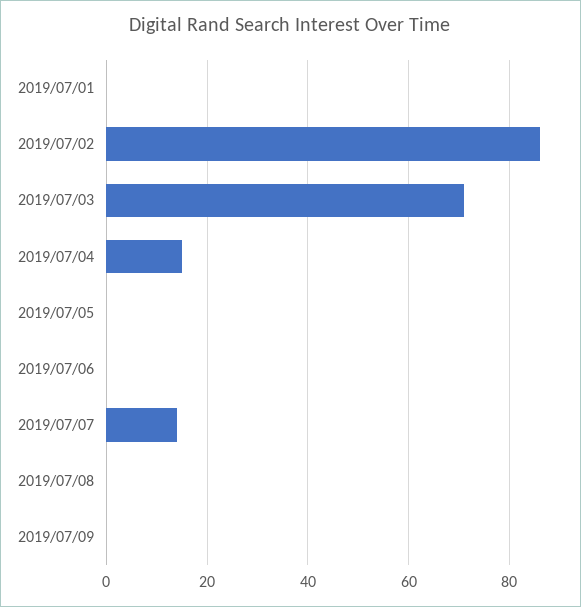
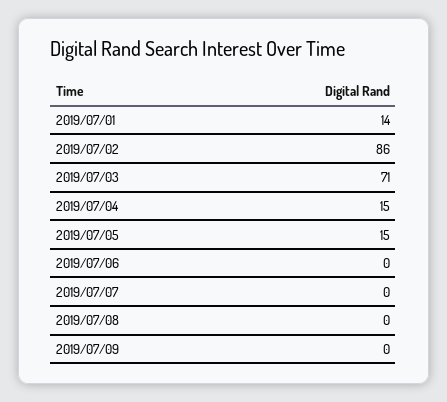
2019/07/01: 0 -> 14
2019/07/05: 0 -> 15
2019/07/07: 15 -> 0

